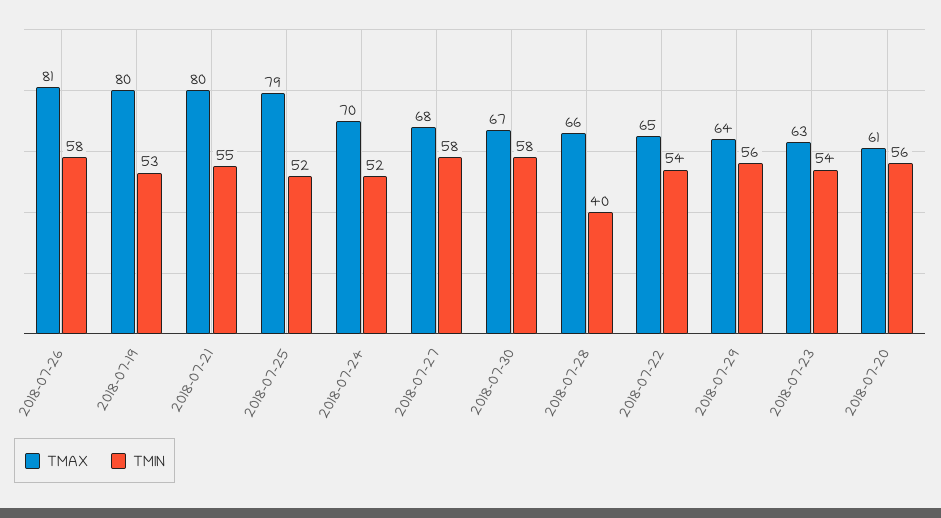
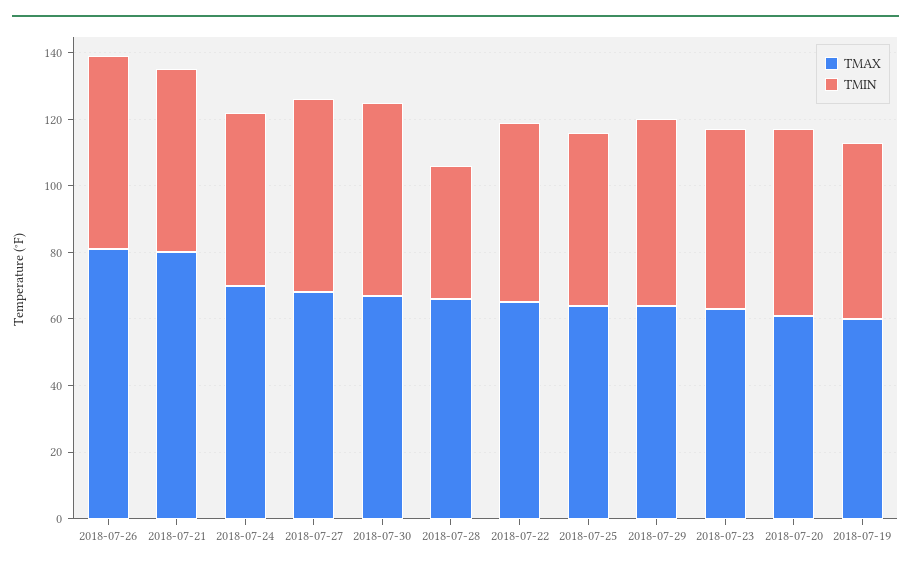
TMAX, 2018-07-19: 80 -> 60
TMAX, 2018-07-25: 79 -> 65

